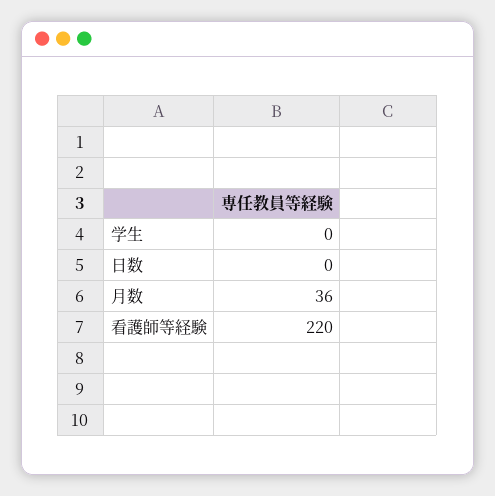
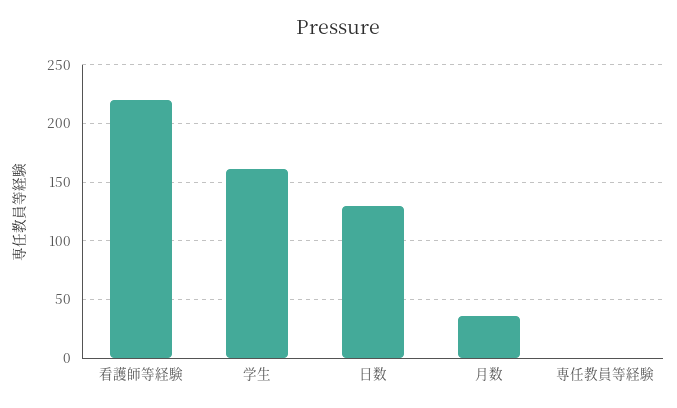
学生: 0 -> 160
日数: 0 -> 130
専任教員等経験: none -> 0

